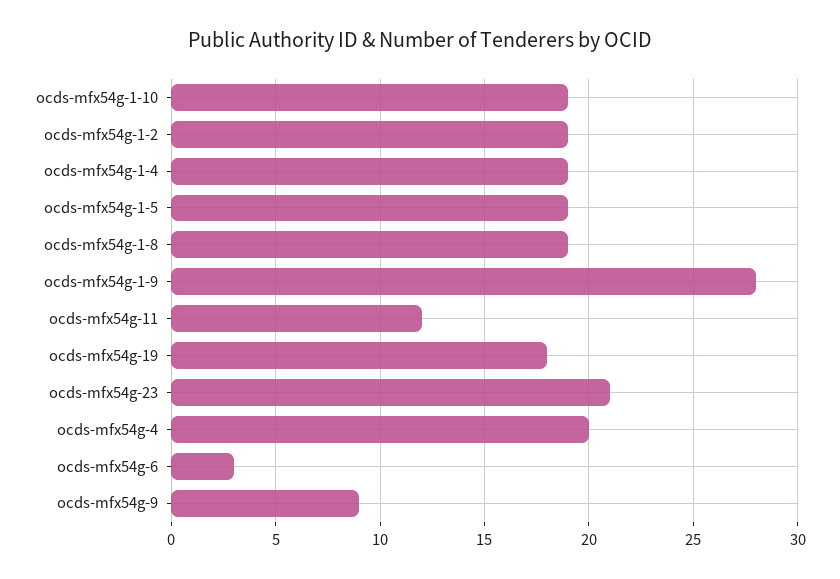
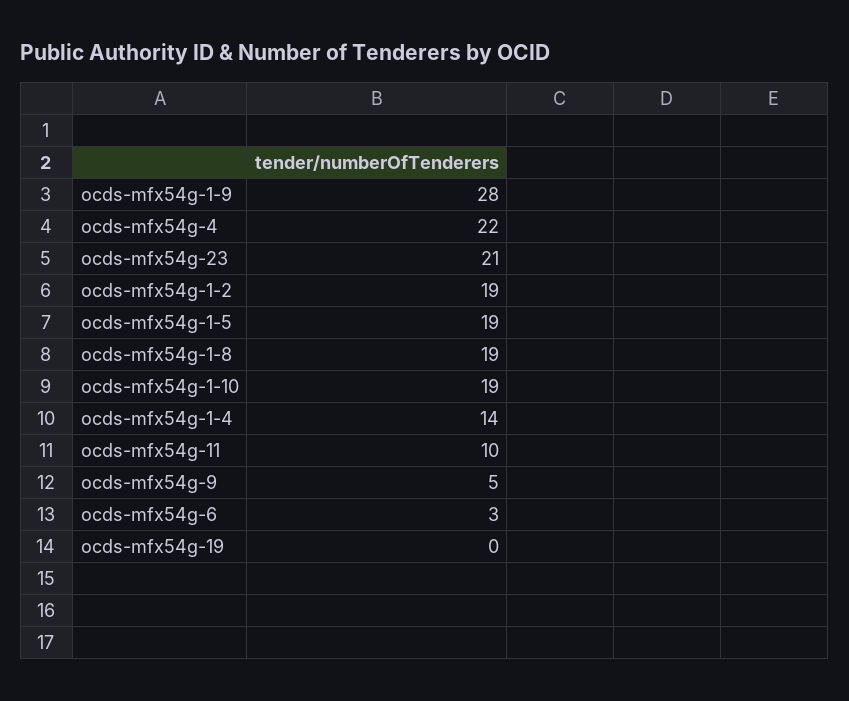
ocds-mfx54g-1-4: 19 -> 14
ocds-mfx54g-11: 12 -> 10
ocds-mfx54g-19: 18 -> 0
ocds-mfx54g-4: 20 -> 22
ocds-mfx54g-9: 9 -> 5

